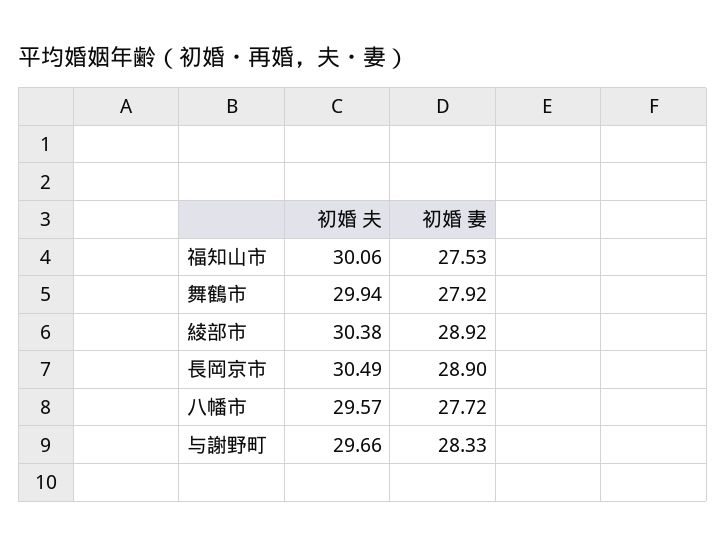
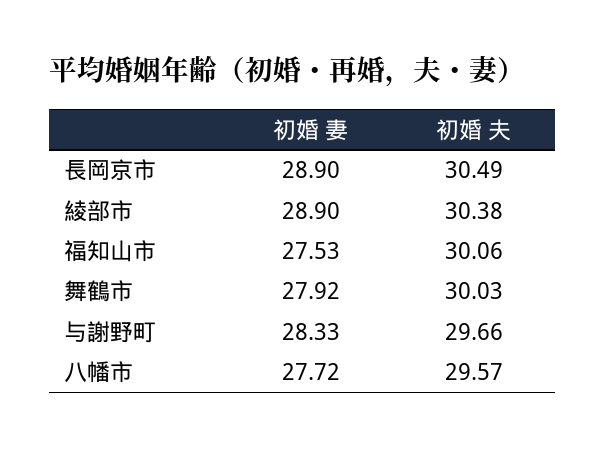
初婚 夫, 舞鶴市: 29.94 -> 30.03
初婚 妻, 綾部市: 28.92 -> 28.9

